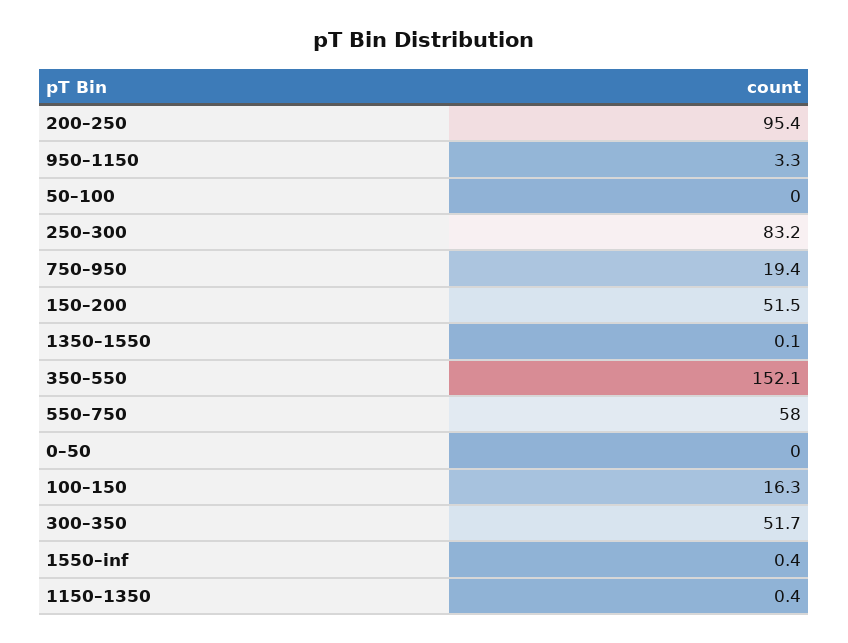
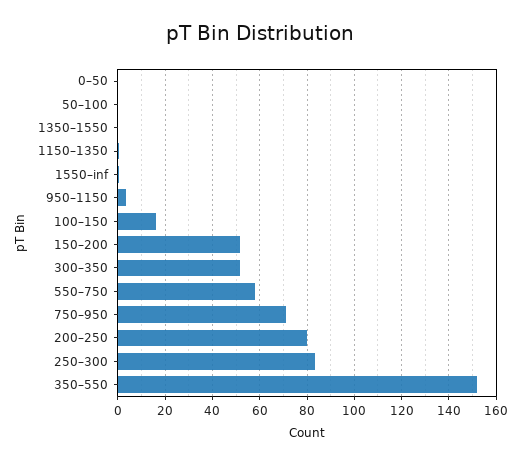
200–250: 95.4 -> 80
750–950: 19.4 -> 70

